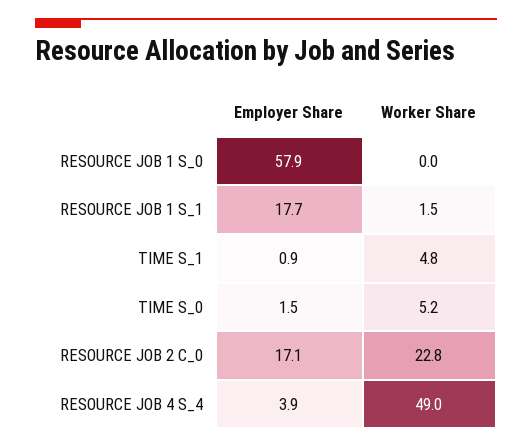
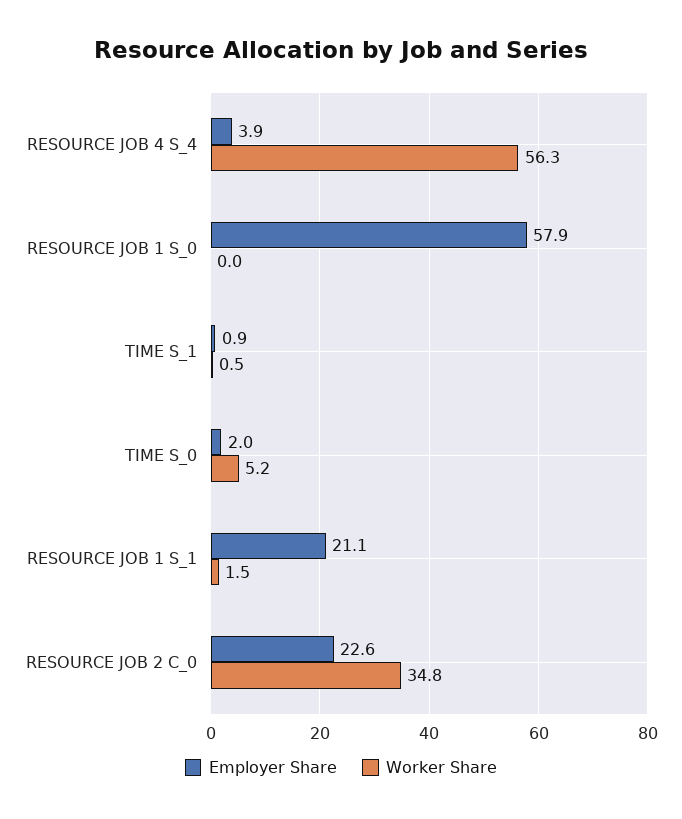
Employer Share, RESOURCE JOB 1 S_1: 17.7 -> 21.1
Worker Share, TIME S_1: 4.8 -> 0.5
Employer Share, TIME S_0: 1.5 -> 2
Employer Share, RESOURCE JOB 2 C_0: 17.1 -> 22.6
Worker Share, RESOURCE JOB 2 C_0: 22.8 -> 34.8
Worker Share, RESOURCE JOB 4 S_4: 49 -> 56.3

